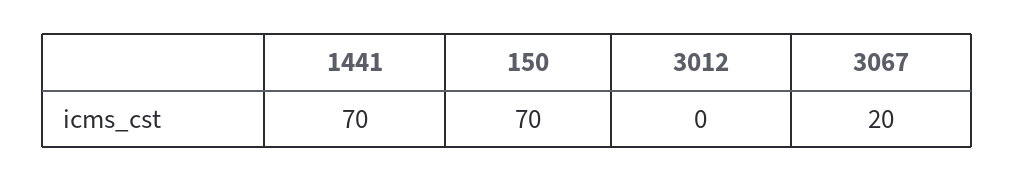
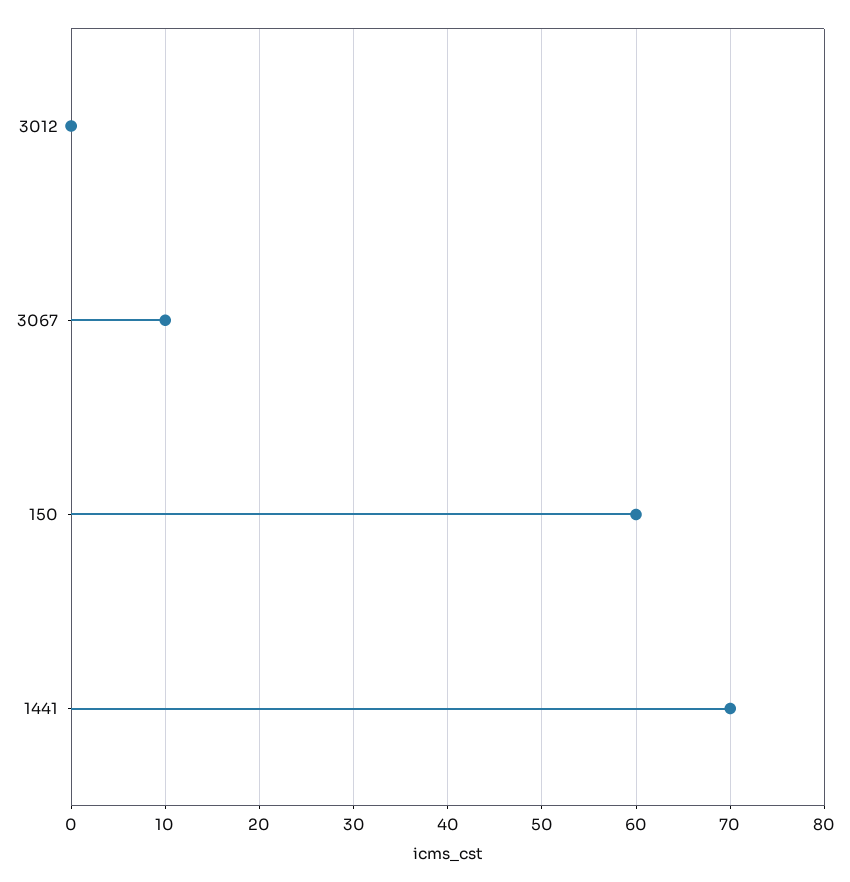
150: 70 -> 60
3067: 20 -> 10

